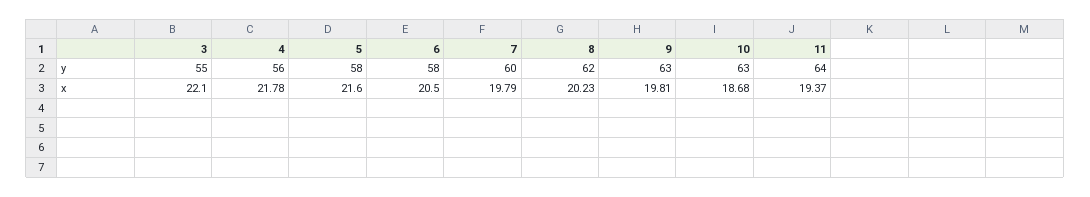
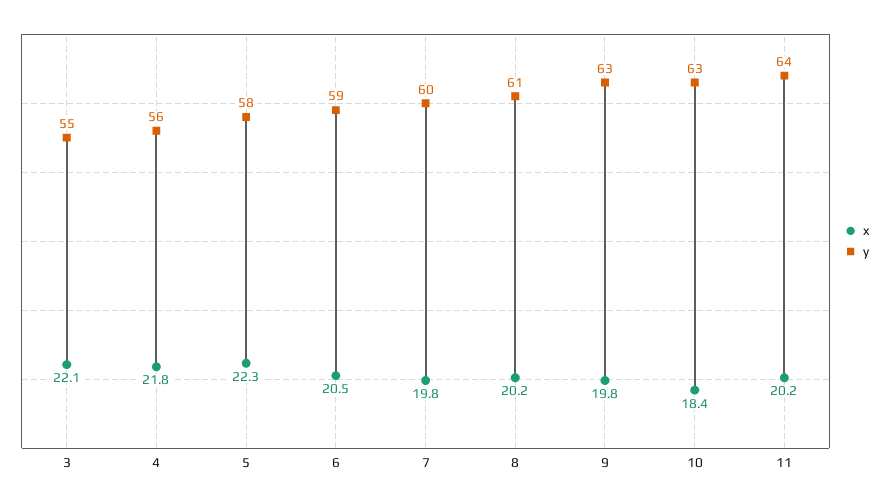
y, 6: 58 -> 59
y, 8: 62 -> 61
x, 5: 21.6 -> 22.3
x, 10: 18.68 -> 18.4
x, 11: 19.37 -> 20.2

